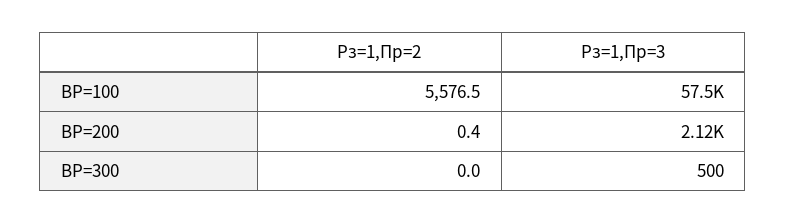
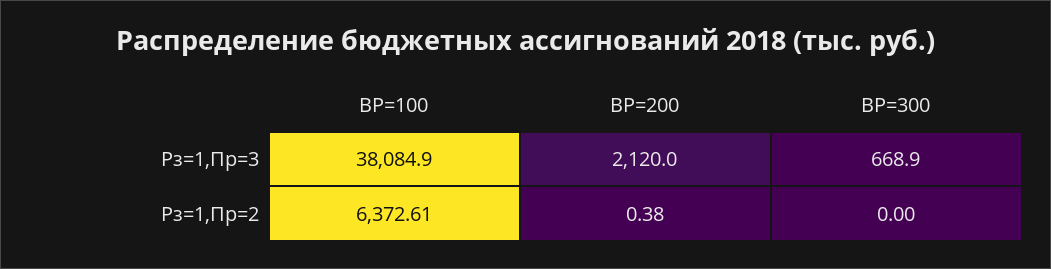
Рз=1,Пр=2, ВР=100: 5576.5 -> 6372.61
Рз=1,Пр=3, ВР=100: 57500 -> 38084.9
Рз=1,Пр=3, ВР=300: 500 -> 668.9

